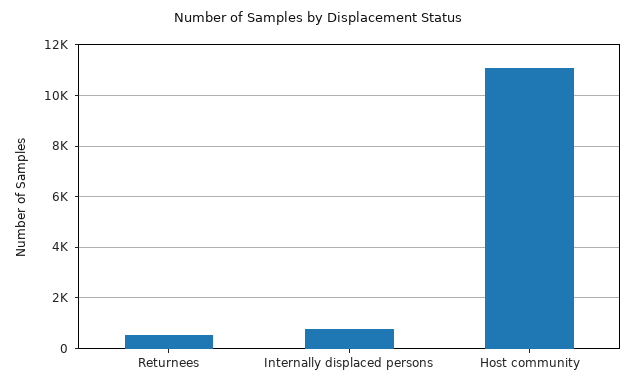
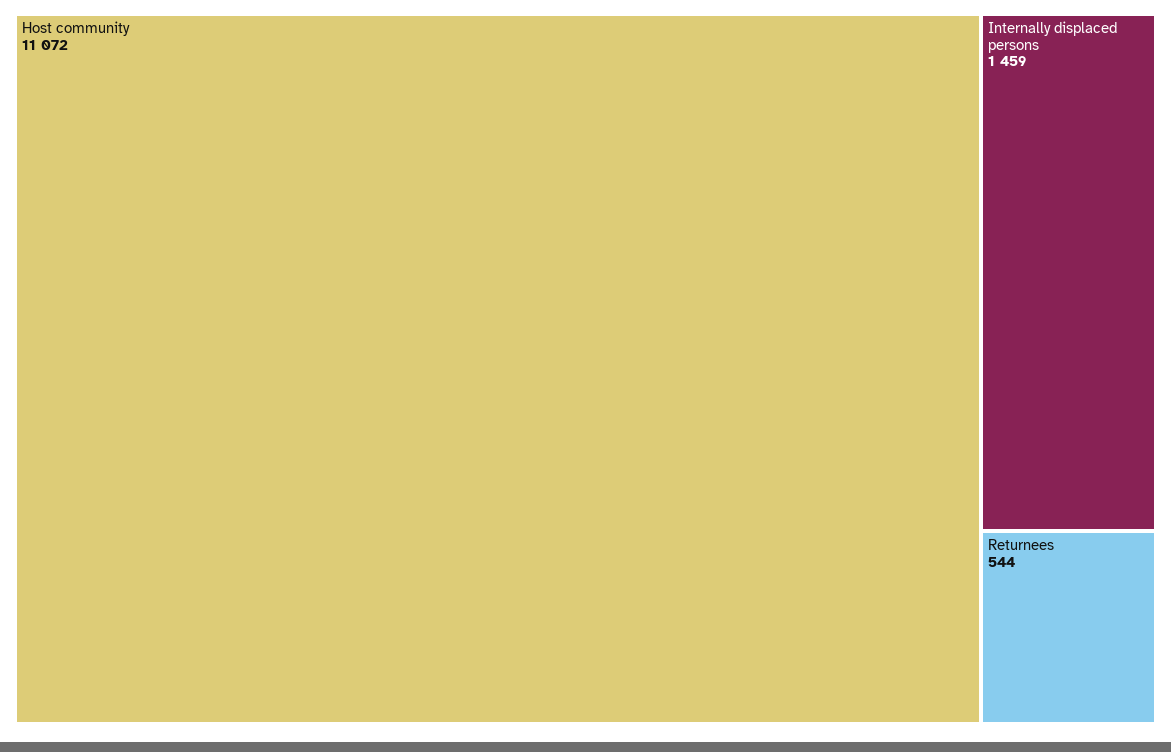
Internally displaced persons: 750 -> 1459

